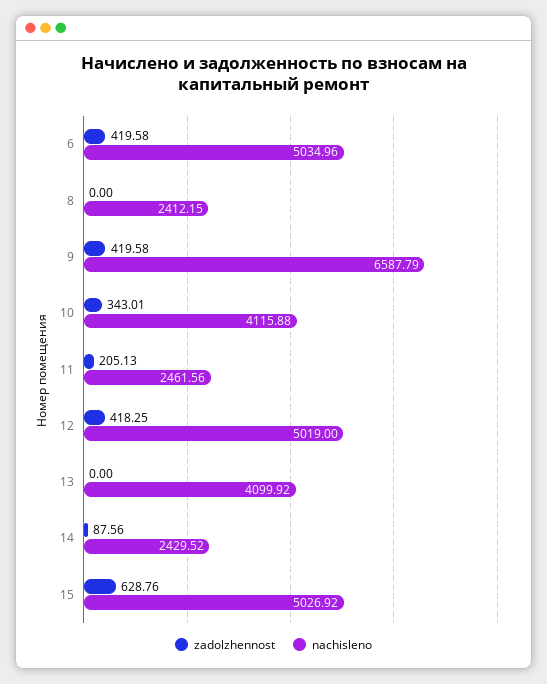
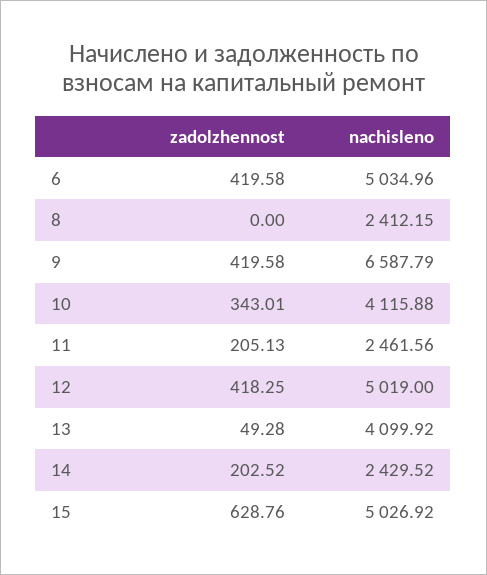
zadolzhennost, 13: 0 -> 49.28
zadolzhennost, 14: 87.56 -> 202.52

